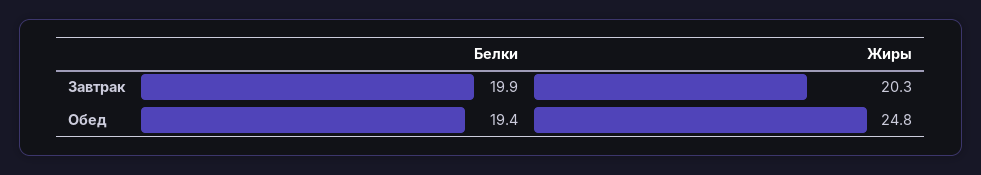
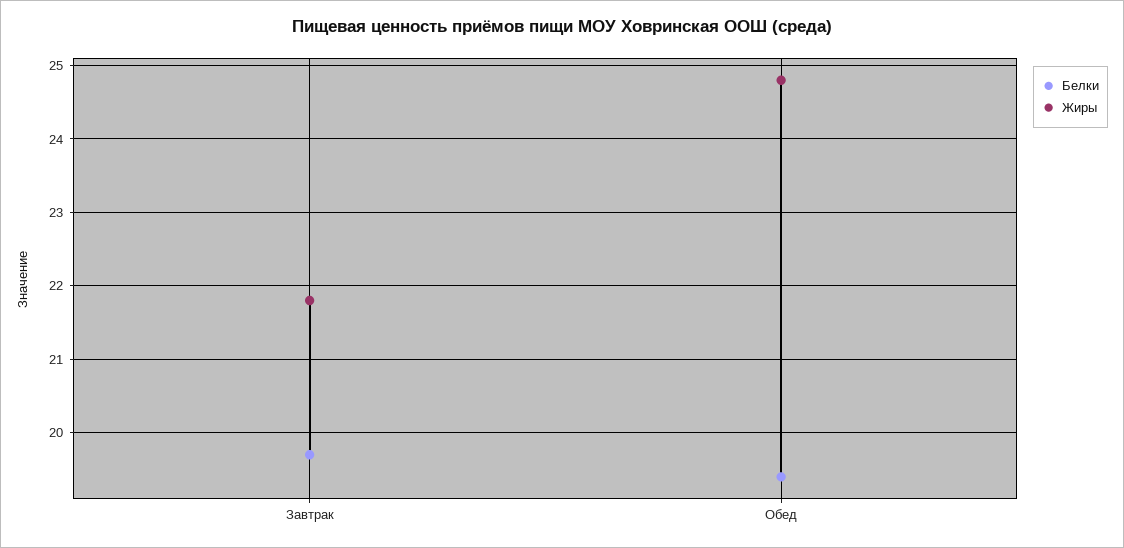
Белки, Завтрак: 19.9 -> 19.7
Жиры, Завтрак: 20.3 -> 21.8

